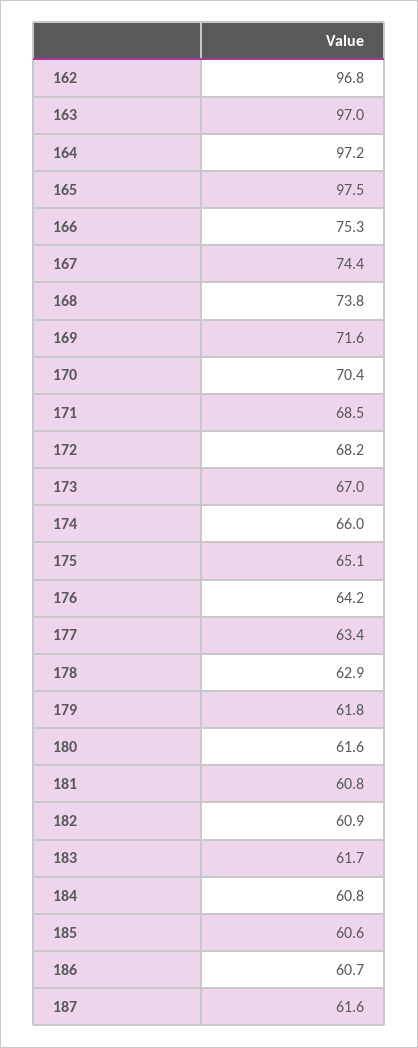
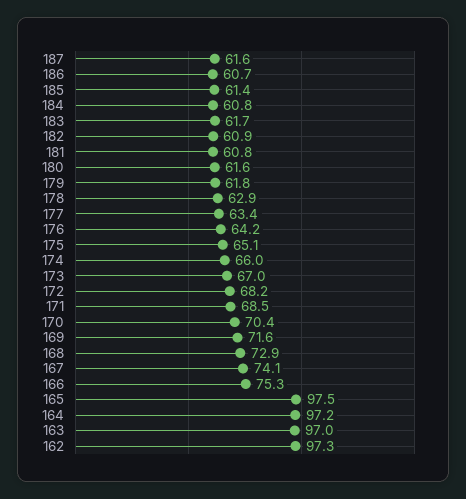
162: 96.8 -> 97.3
167: 74.4 -> 74.1
168: 73.8 -> 72.9
185: 60.6 -> 61.4

